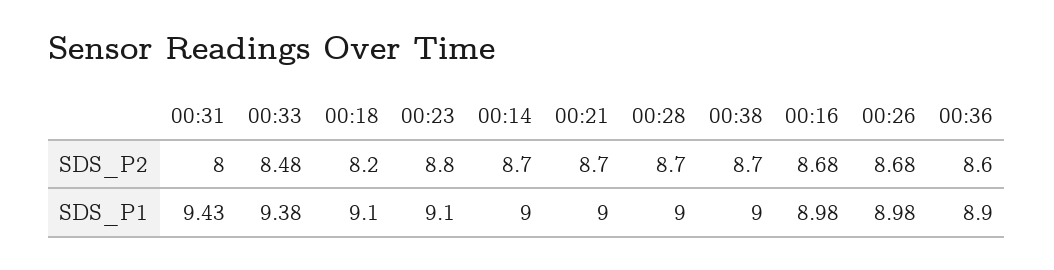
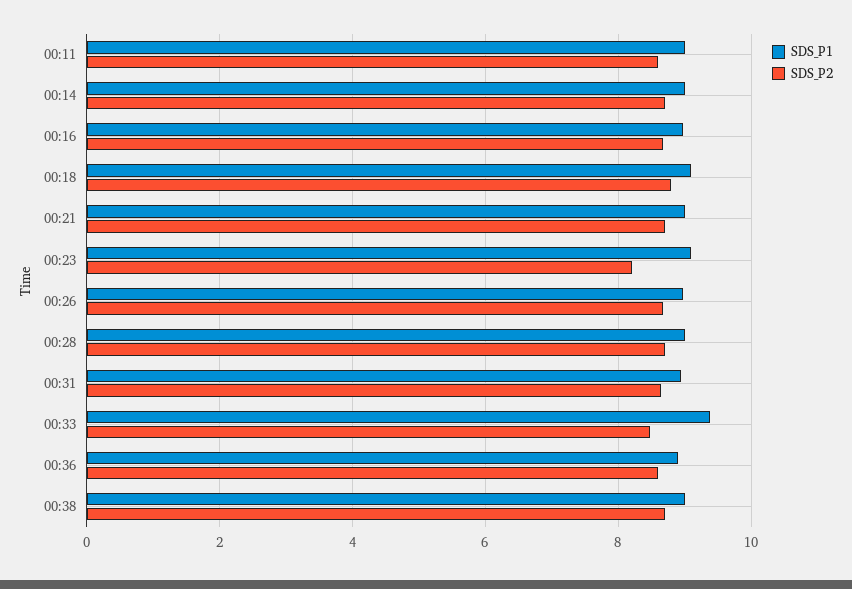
SDS_P2, 00:31: 8 -> 8.6
SDS_P2, 00:18: 8.2 -> 8.8
SDS_P2, 00:23: 8.8 -> 8.2
SDS_P1, 00:31: 9.43 -> 9
SDS_P1, 00:11: none -> 9
SDS_P2, 00:11: none -> 8.6

